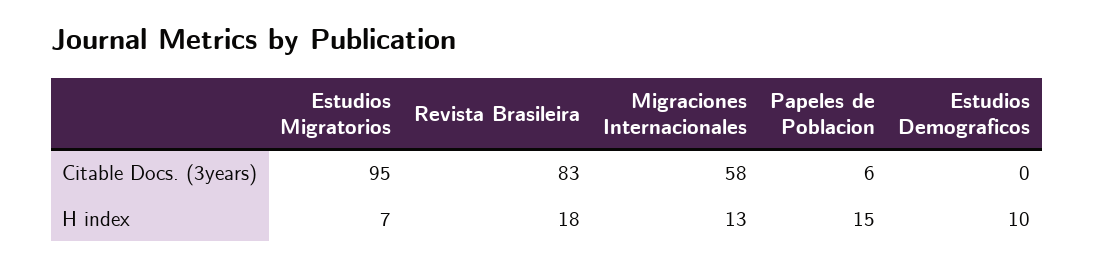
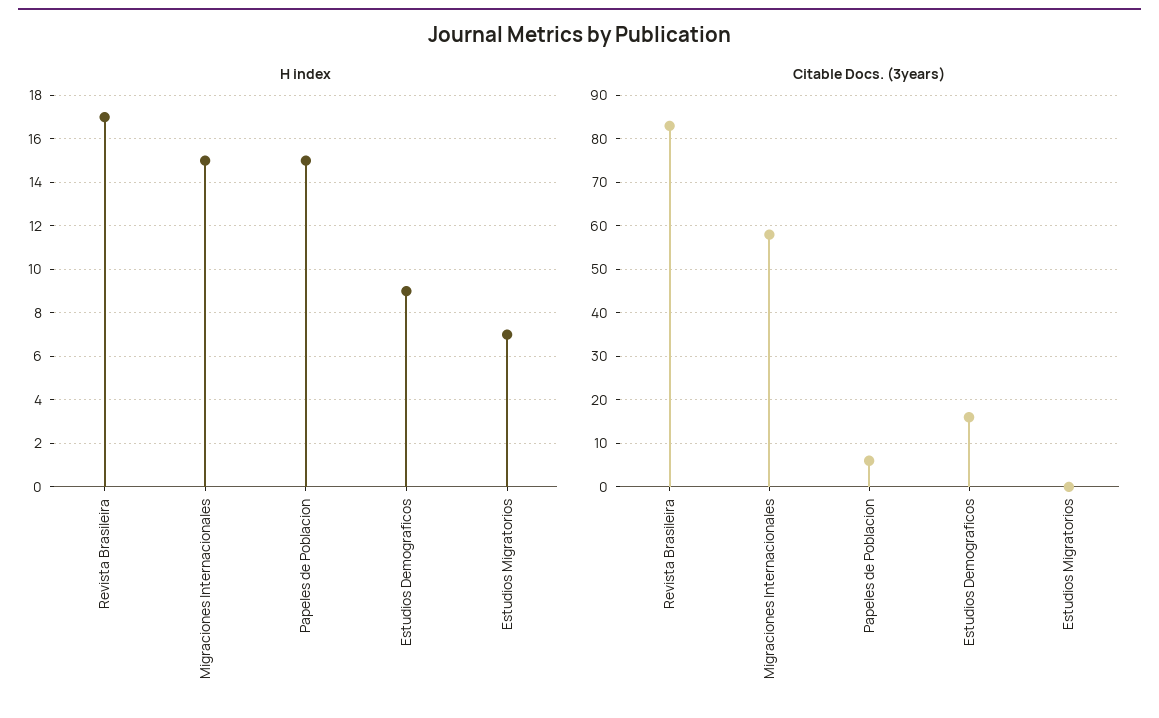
Citable Docs. (3years), Estudios Migratorios: 95 -> 0
Citable Docs. (3years), Estudios Demograficos: 0 -> 15
H index, Revista Brasileira: 18 -> 17
H index, Migraciones Internacionales: 13 -> 15
H index, Estudios Demograficos: 10 -> 9

